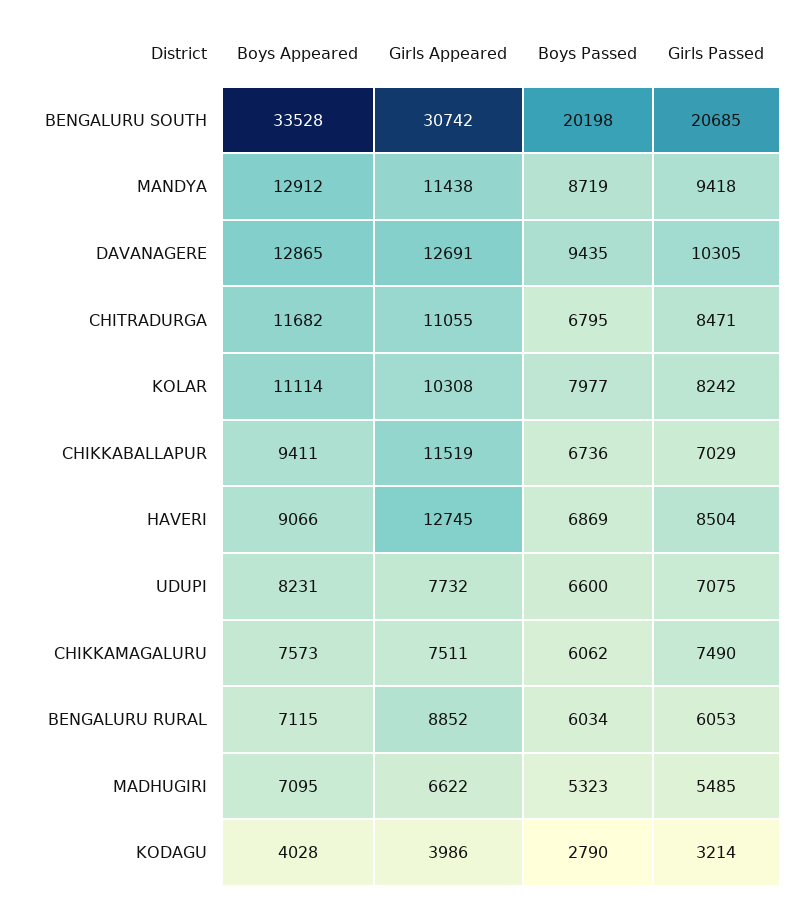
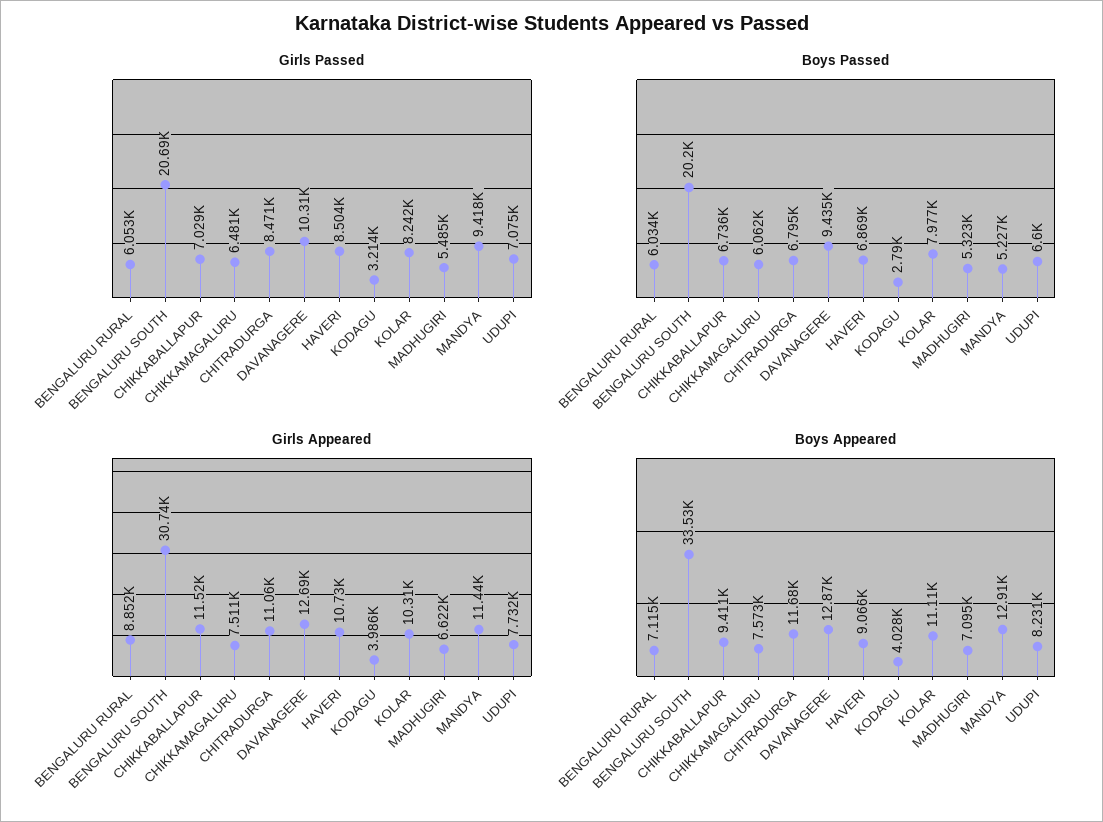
Boys Passed, MANDYA: 8719 -> 5227
Girls Appeared, HAVERI: 12745 -> 10730
Girls Passed, CHIKKAMAGALURU: 7490 -> 6481

